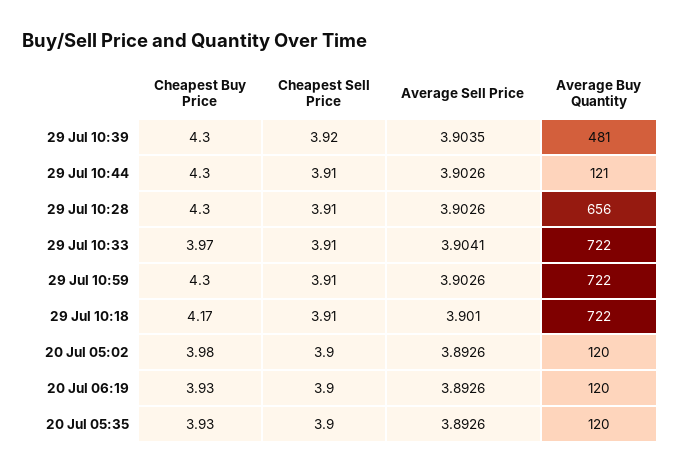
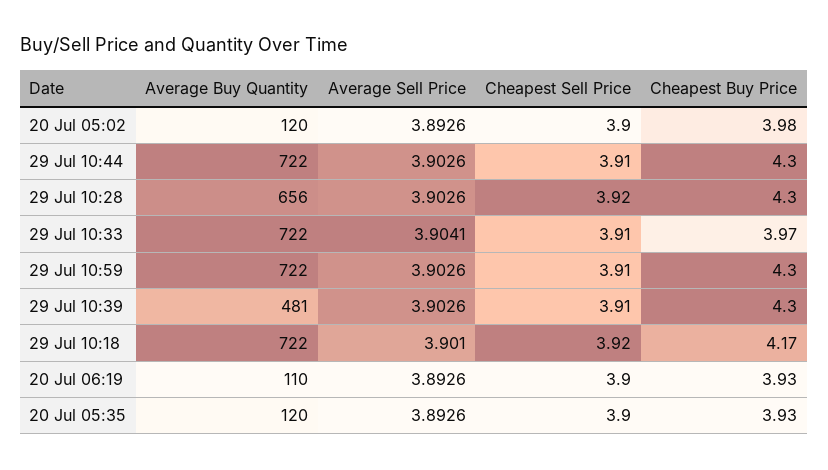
Cheapest Sell Price, 29 Jul 10:39: 3.92 -> 3.91
Average Sell Price, 29 Jul 10:39: 3.9035 -> 3.9026
Average Buy Quantity, 29 Jul 10:44: 121 -> 722
Cheapest Sell Price, 29 Jul 10:28: 3.91 -> 3.92
Cheapest Sell Price, 29 Jul 10:18: 3.91 -> 3.92
Average Buy Quantity, 20 Jul 06:19: 120 -> 110

